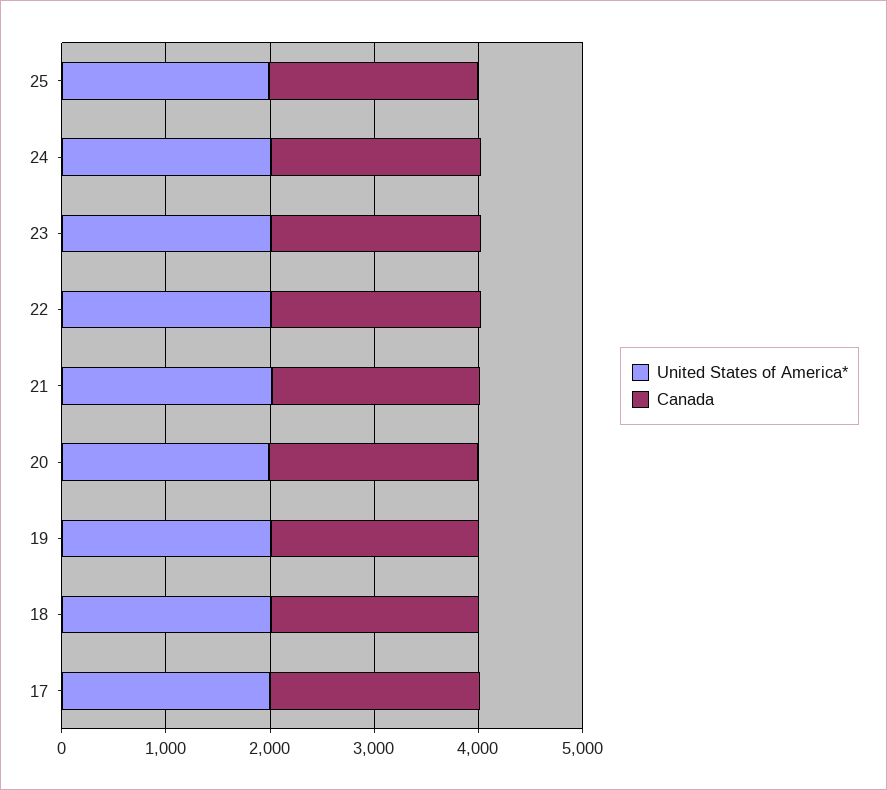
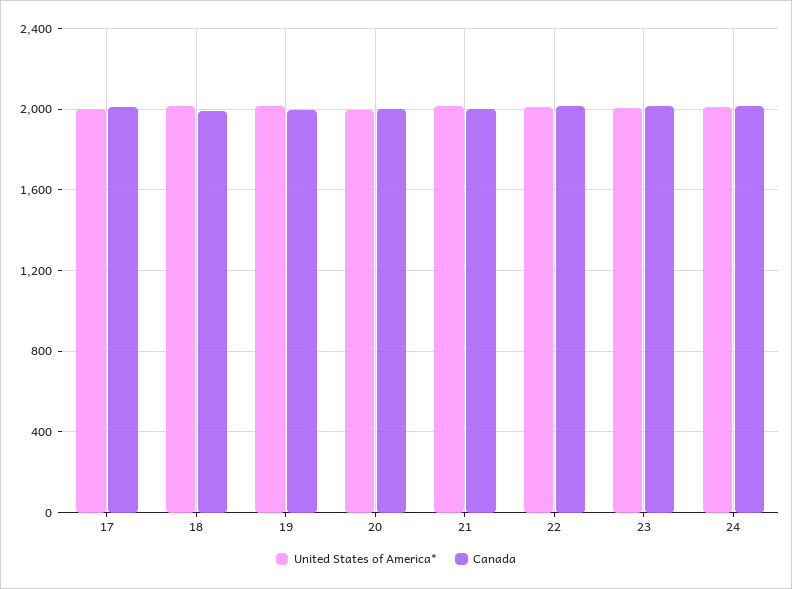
United States of America*, 25: 2000 -> none
Canada, 25: 2000 -> none

